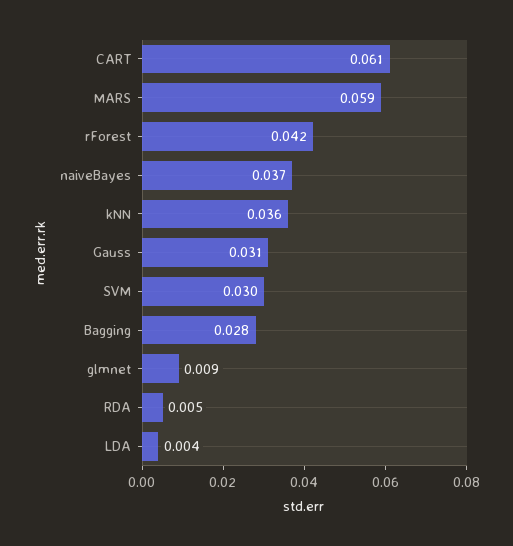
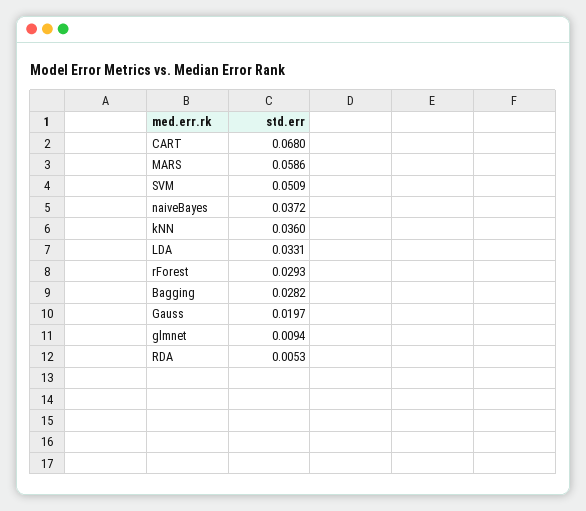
CART: 0.061 -> 0.068
rForest: 0.042 -> 0.0293
Gauss: 0.031 -> 0.0197
SVM: 0.03 -> 0.0509
LDA: 0.004 -> 0.0331

